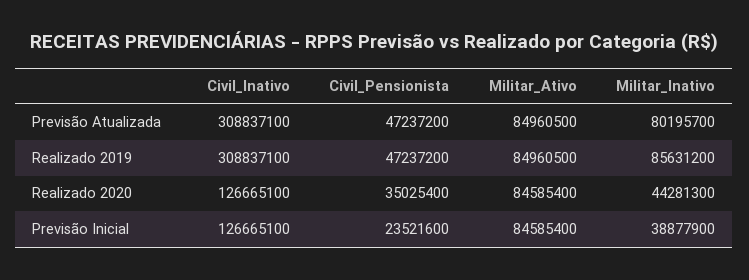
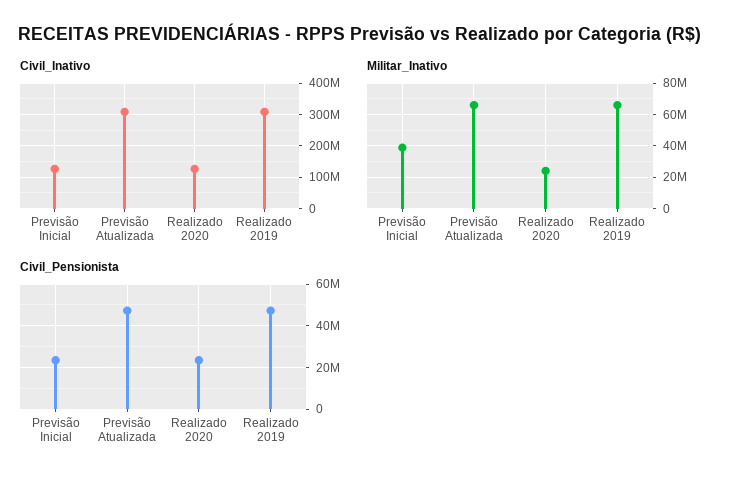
Militar_Ativo, Previsão Atualizada: 84960500 -> none
Militar_Inativo, Previsão Atualizada: 80195700 -> 65000000
Militar_Ativo, Realizado 2019: 84960500 -> none
Militar_Inativo, Realizado 2019: 85631200 -> 65000000
Civil_Pensionista, Realizado 2020: 35025400 -> 25000000
Militar_Ativo, Realizado 2020: 84585400 -> none
Militar_Inativo, Realizado 2020: 44281300 -> 25000000
Militar_Ativo, Previsão Inicial: 84585400 -> none

